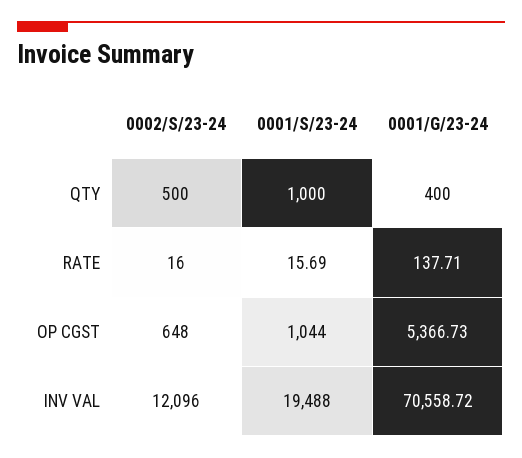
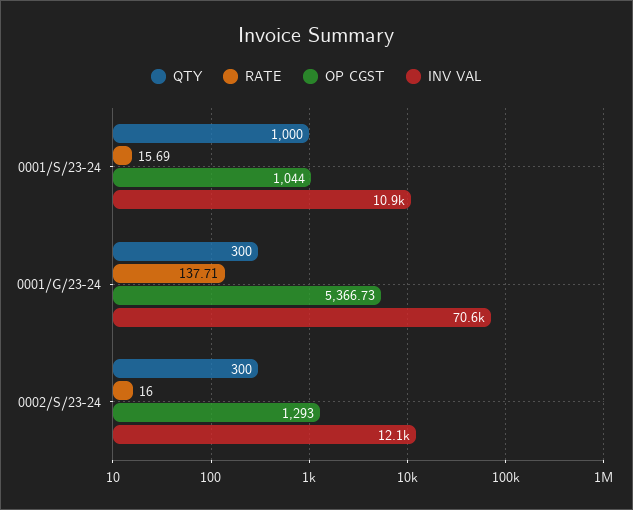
QTY, 0002/S/23-24: 500 -> 300
QTY, 0001/G/23-24: 400 -> 300
OP CGST, 0002/S/23-24: 648 -> 1293
INV VAL, 0001/S/23-24: 19488 -> 10900

